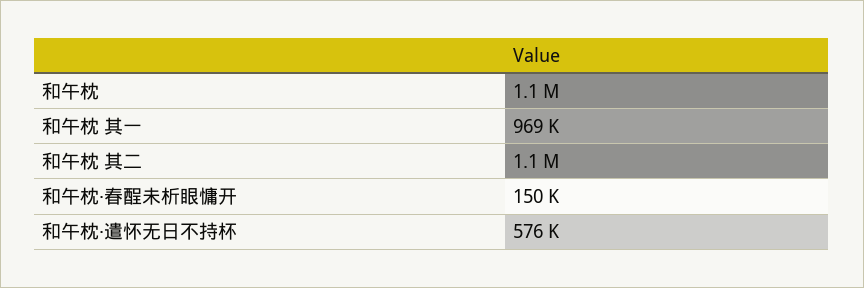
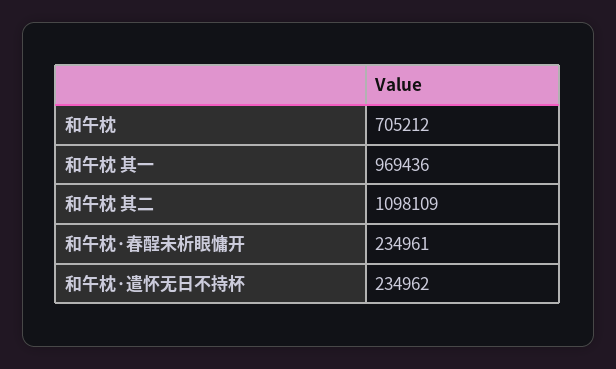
和午枕: 1100000 -> 705212
和午枕·春酲未析眼慵开: 150000 -> 234961
和午枕·遣怀无日不持杯: 576000 -> 234962

